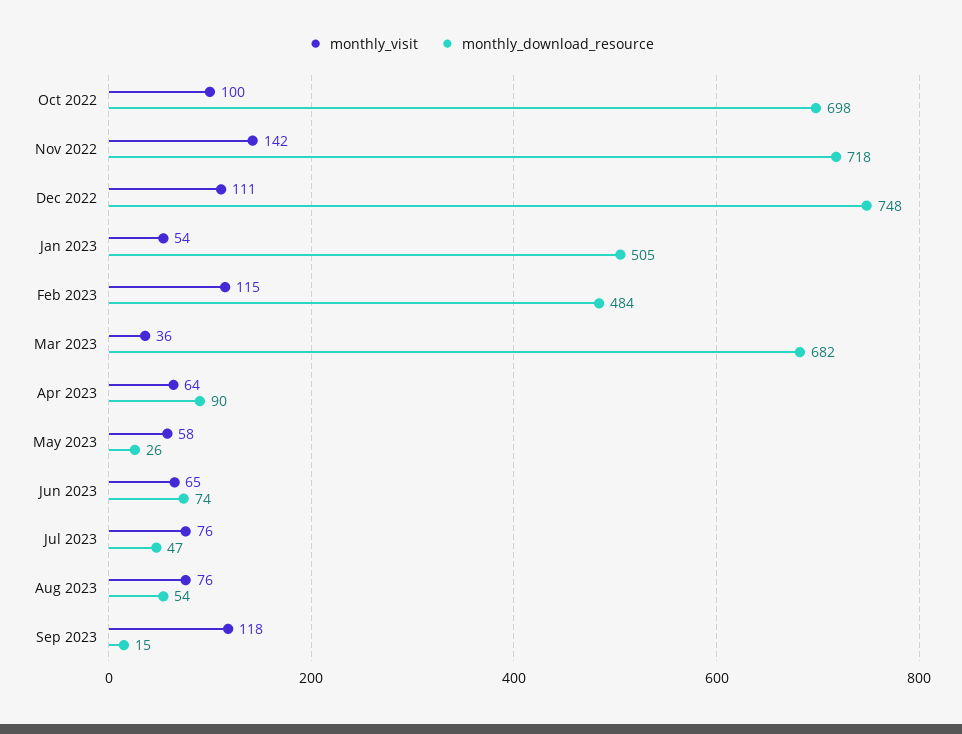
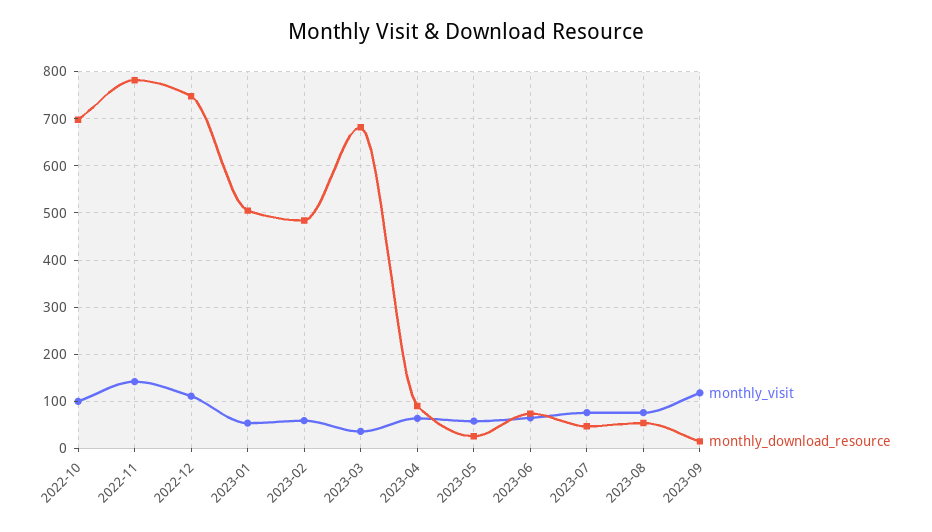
monthly_download_resource, Nov 2022: 718 -> 780
monthly_visit, Feb 2023: 115 -> 60

